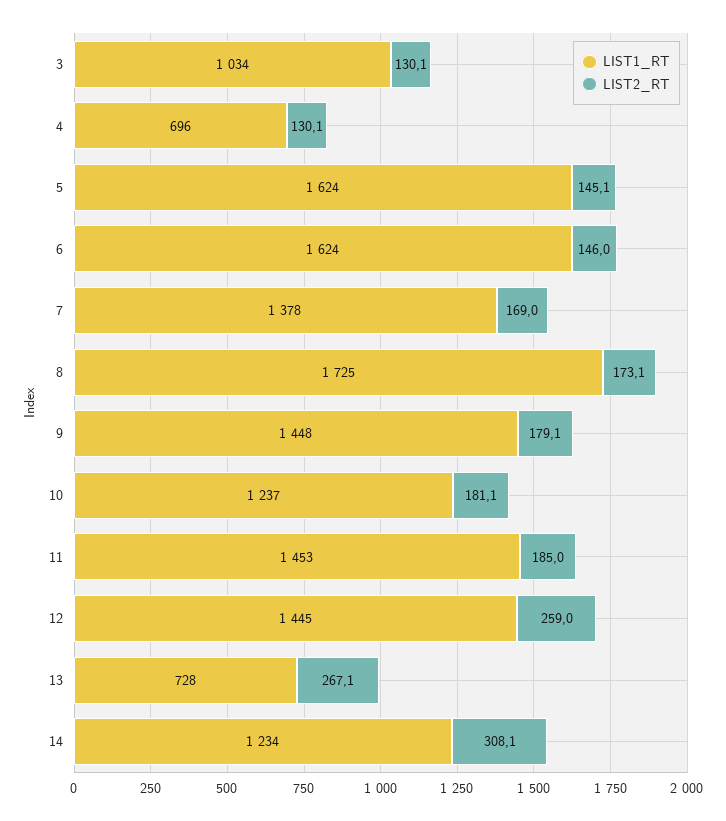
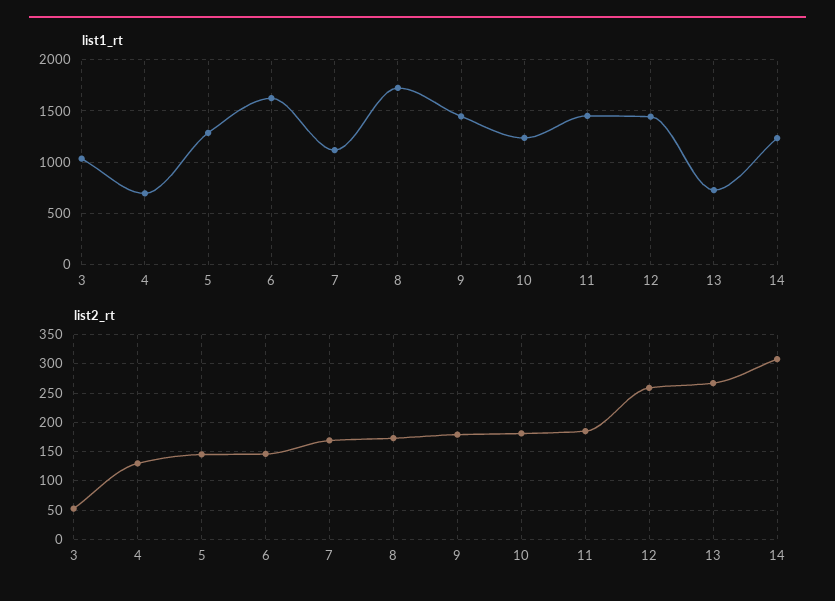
LIST2_RT, 3: 130.1 -> 50
LIST1_RT, 5: 1624 -> 1300
LIST1_RT, 7: 1378 -> 1100

